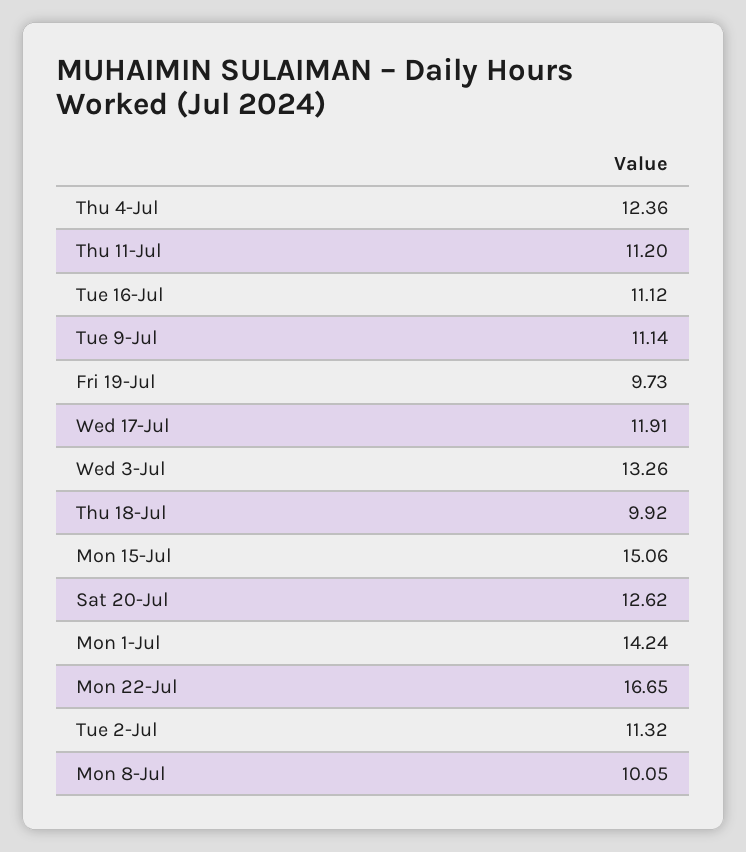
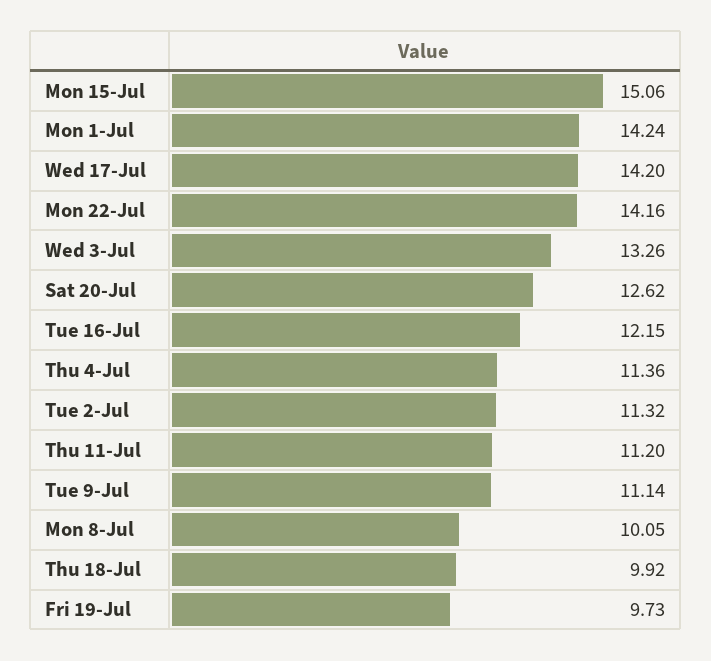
Thu 4-Jul: 12.36 -> 11.36
Tue 16-Jul: 11.12 -> 12.15
Wed 17-Jul: 11.91 -> 14.2
Mon 22-Jul: 16.65 -> 14.16

